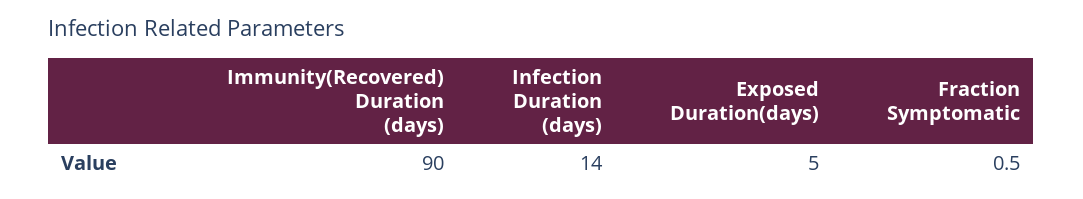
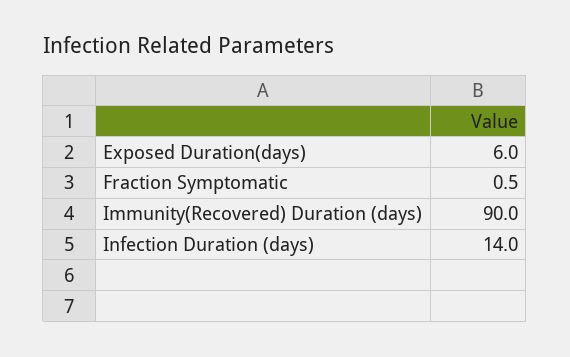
Exposed Duration(days): 5 -> 6

